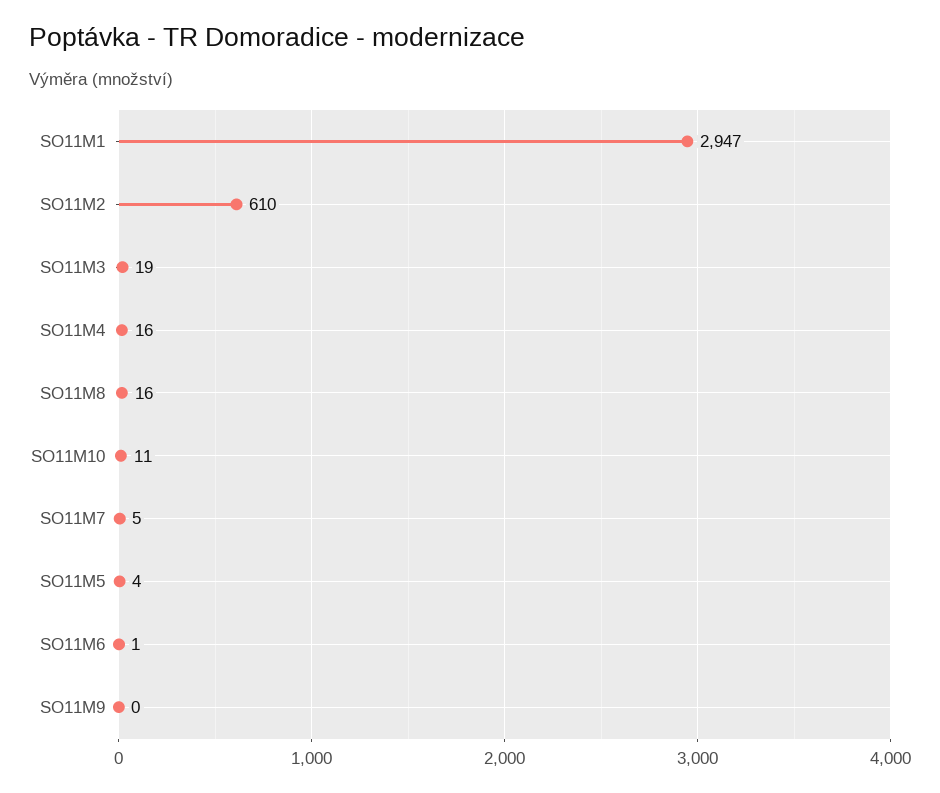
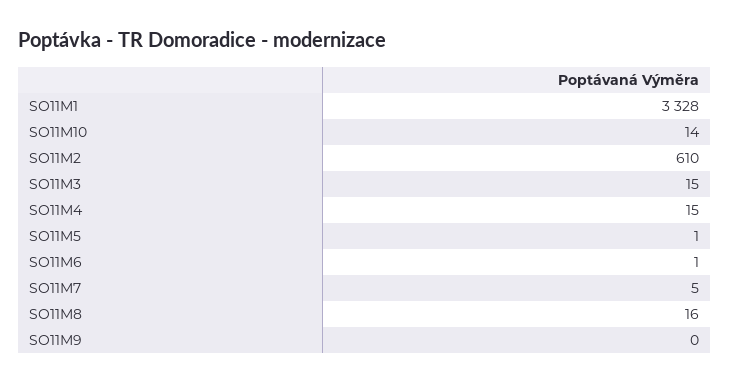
SO11M1: 2947 -> 3328
SO11M3: 19 -> 15
SO11M4: 16 -> 15
SO11M10: 11 -> 14
SO11M5: 4 -> 1

